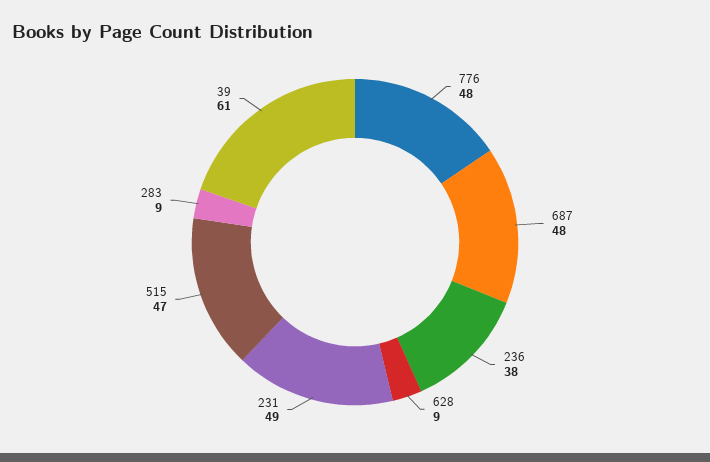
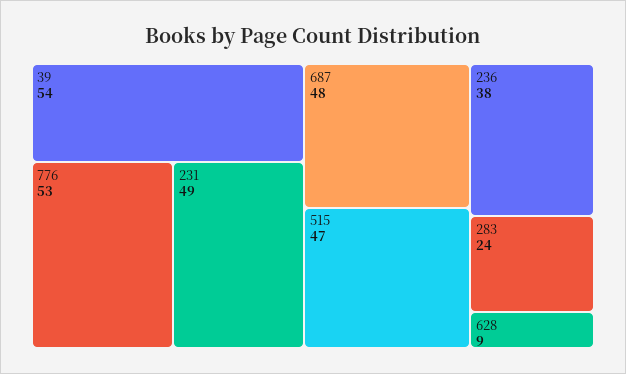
776: 48 -> 53
283: 9 -> 24
39: 61 -> 54

